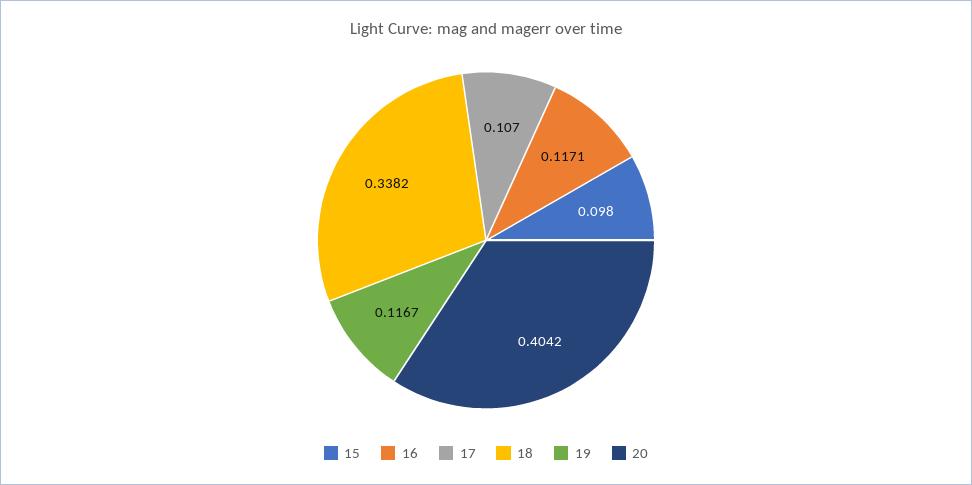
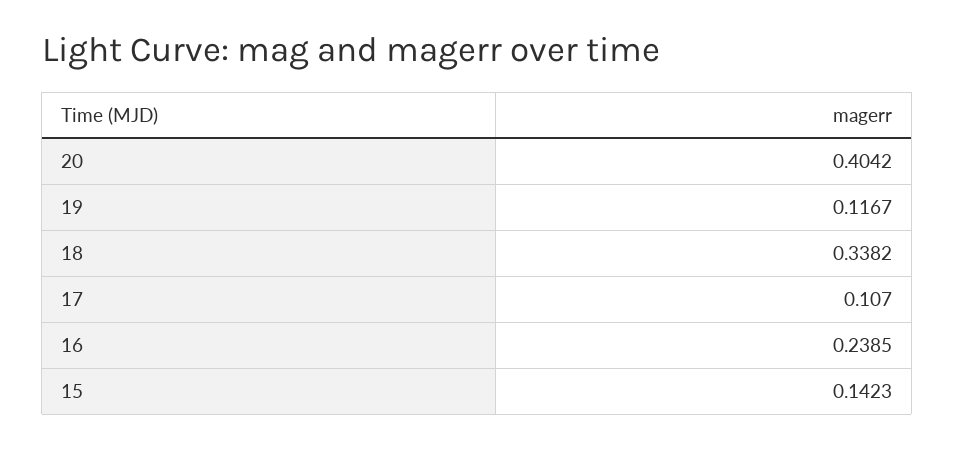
15: 0.098 -> 0.1423
16: 0.1171 -> 0.2385

